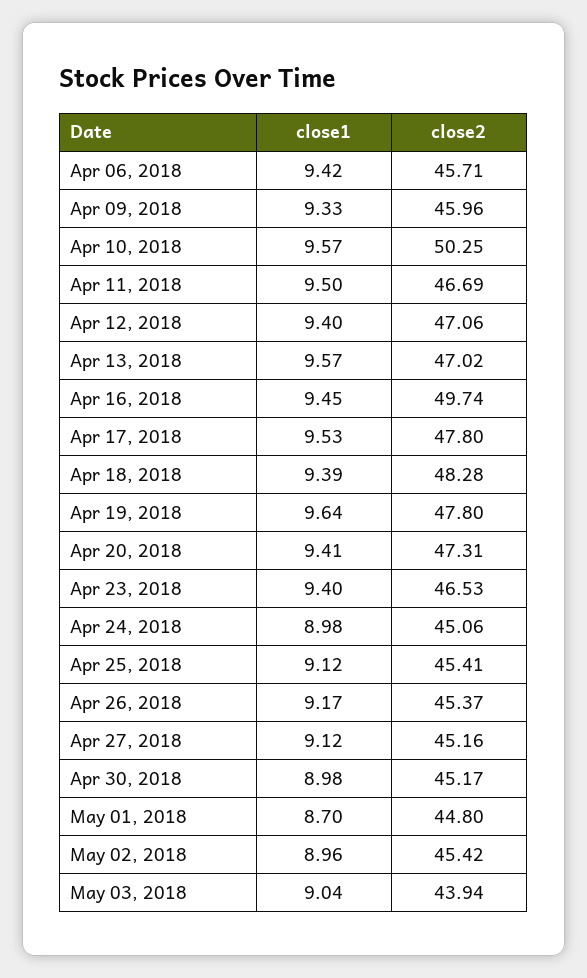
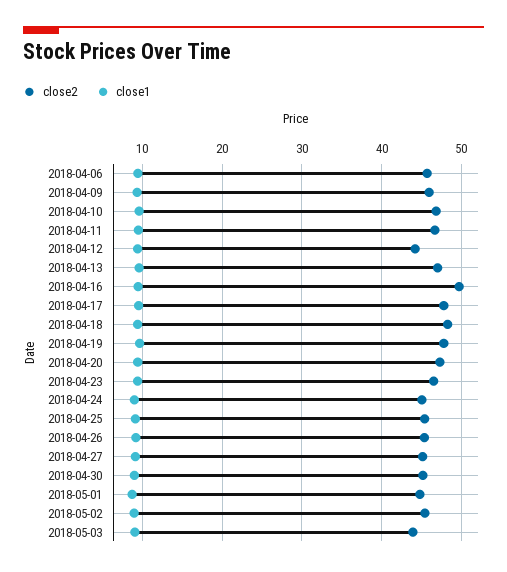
close2, Apr 10, 2018: 50.25 -> 47
close2, Apr 12, 2018: 47.06 -> 44

